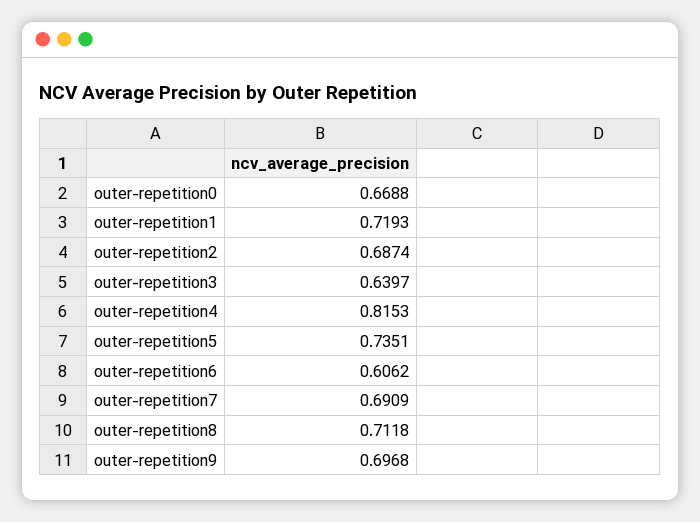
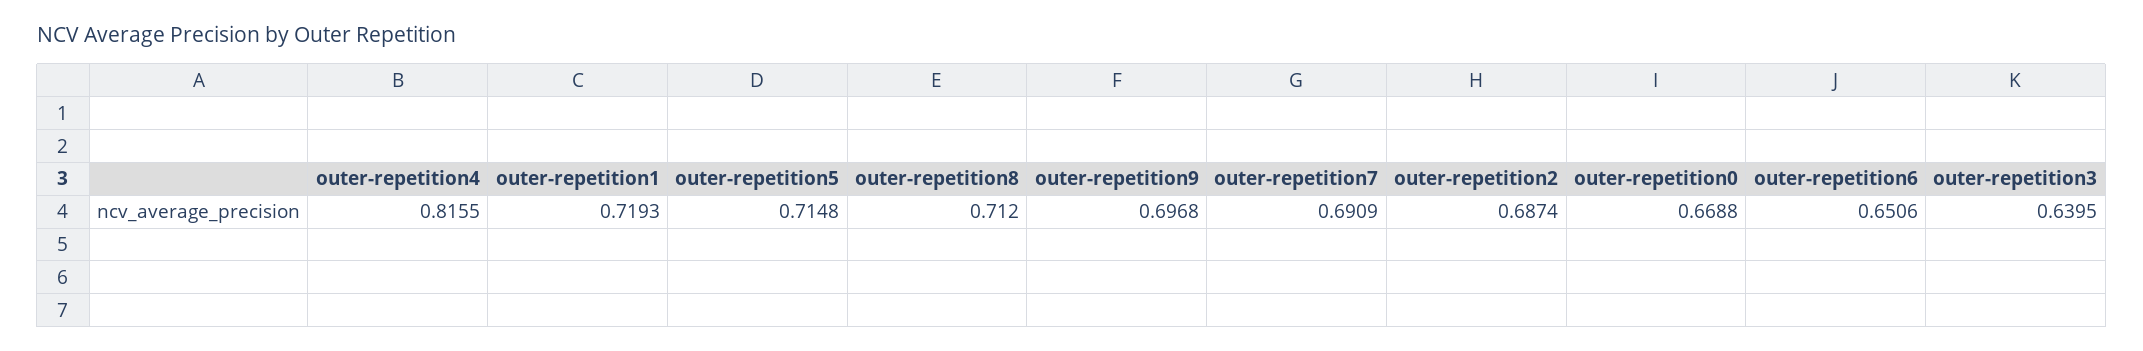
outer-repetition3: 0.6397 -> 0.6395
outer-repetition4: 0.8153 -> 0.8155
outer-repetition5: 0.7351 -> 0.7148
outer-repetition6: 0.6062 -> 0.6506
outer-repetition8: 0.7118 -> 0.712

